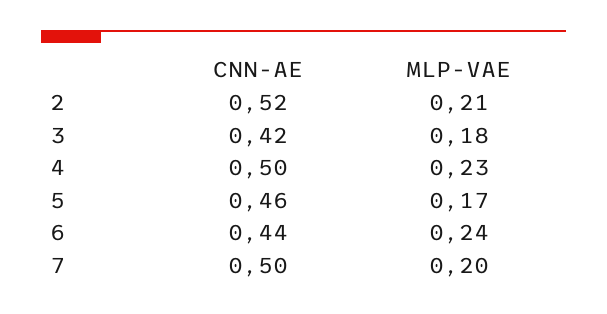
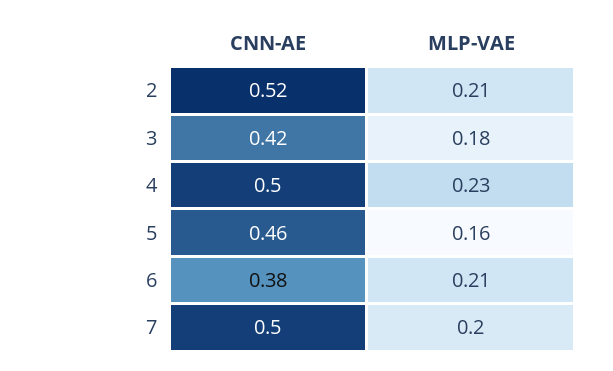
MLP-VAE, 5: 0.17 -> 0.16
CNN-AE, 6: 0.44 -> 0.38
MLP-VAE, 6: 0.24 -> 0.21

